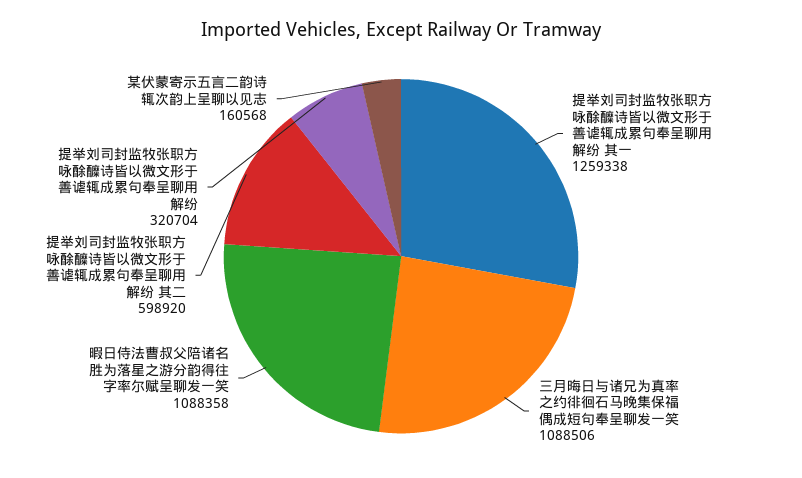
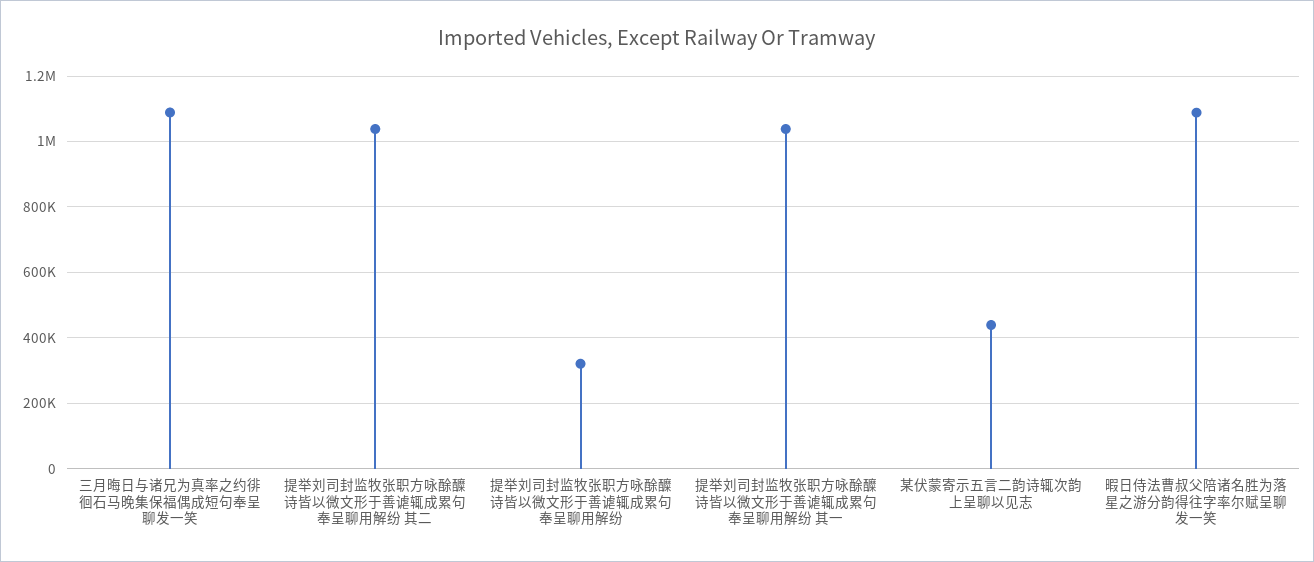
提举刘司封监牧张职方咏酴醾诗皆以微文形于善谑辄成累句奉呈聊用解纷 其一: 1259338 -> 1040000
提举刘司封监牧张职方咏酴醾诗皆以微文形于善谑辄成累句奉呈聊用解纷 其二: 598920 -> 1040000
某伏蒙寄示五言二韵诗辄次韵上呈聊以见志: 160568 -> 440000

